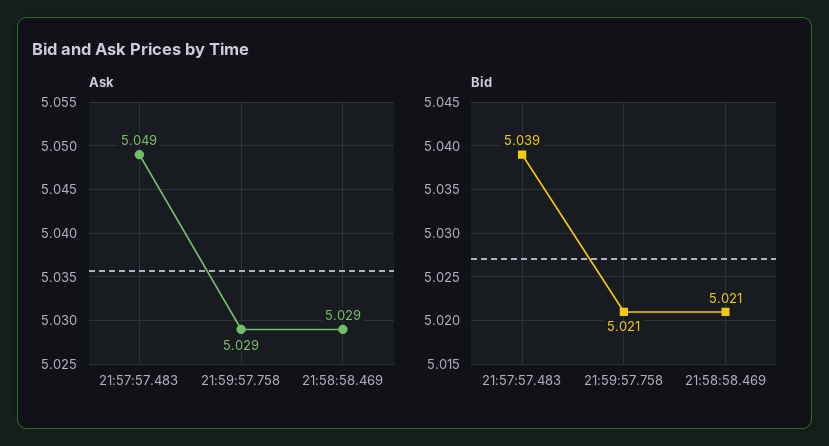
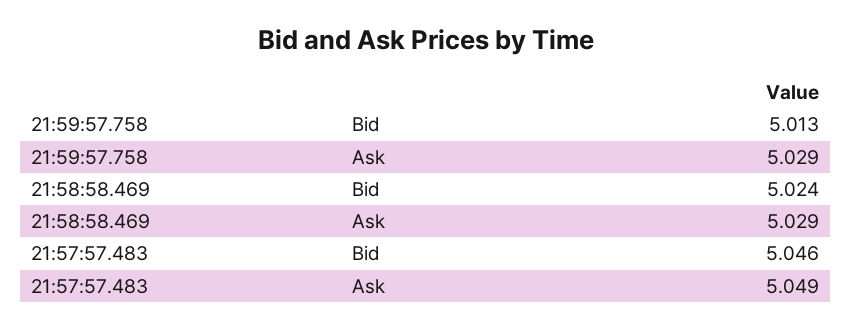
Bid, 21:57:57.483: 5.039 -> 5.046
Bid, 21:59:57.758: 5.021 -> 5.013
Bid, 21:58:58.469: 5.021 -> 5.024

